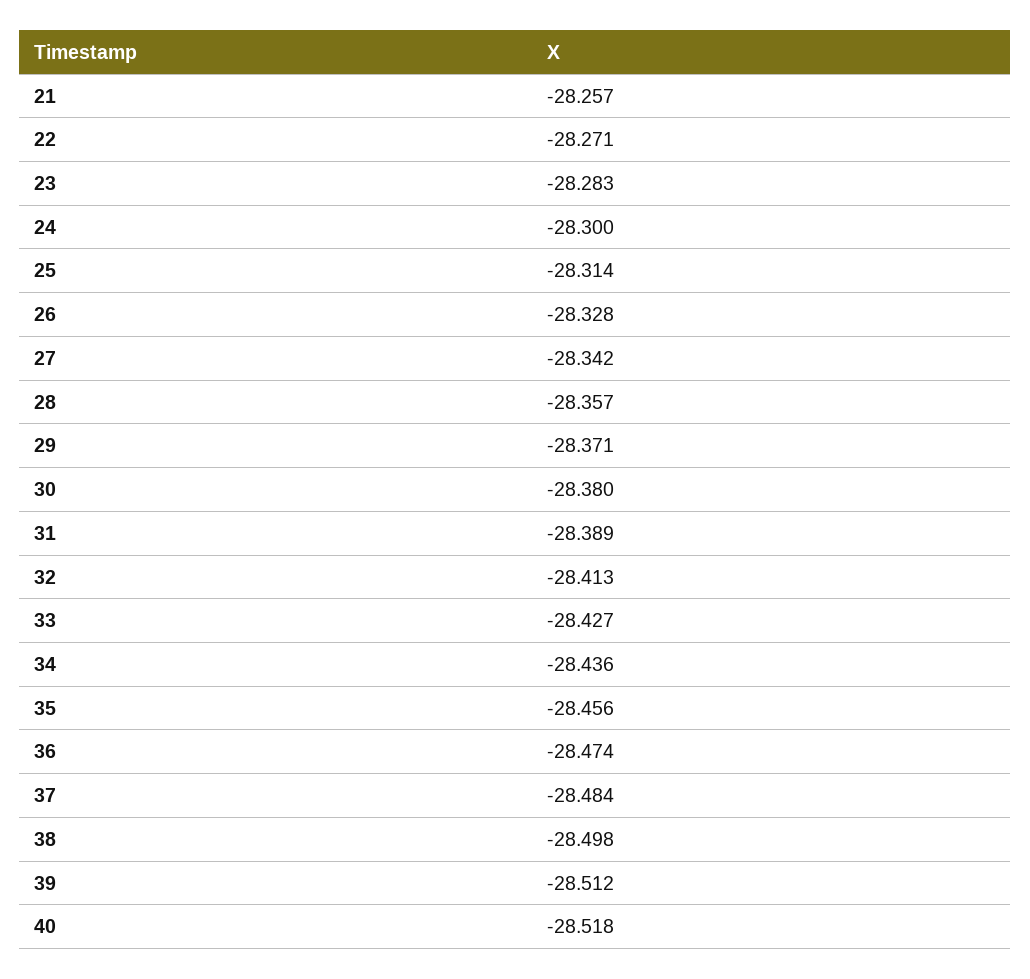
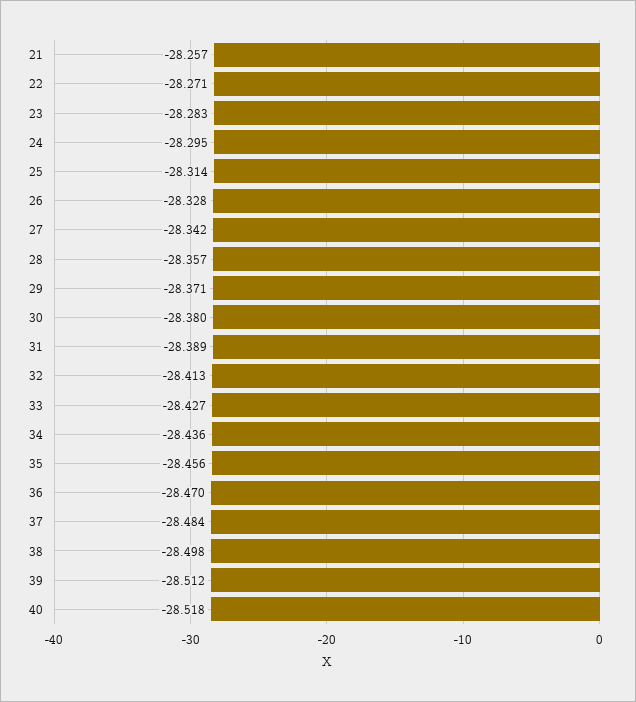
24: -28.3 -> -28.295
36: -28.474 -> -28.47

